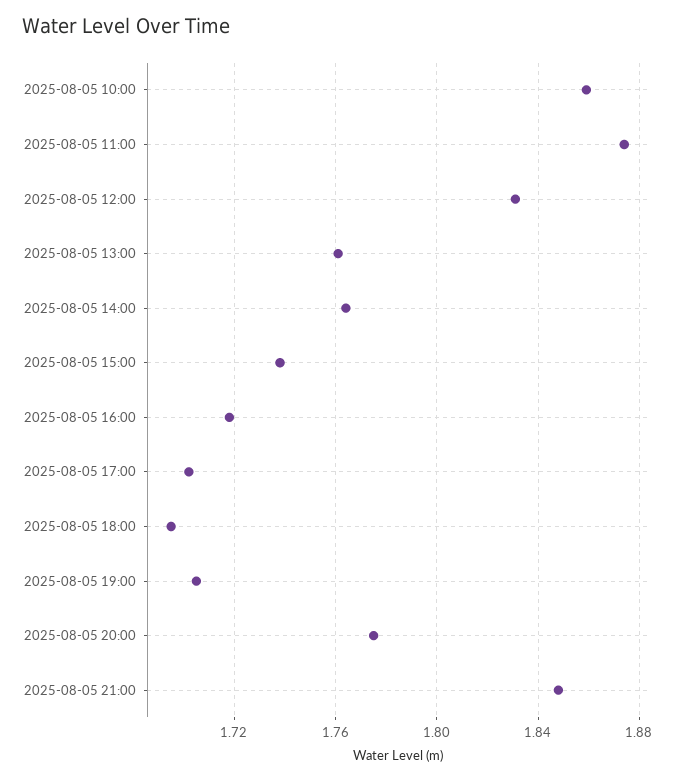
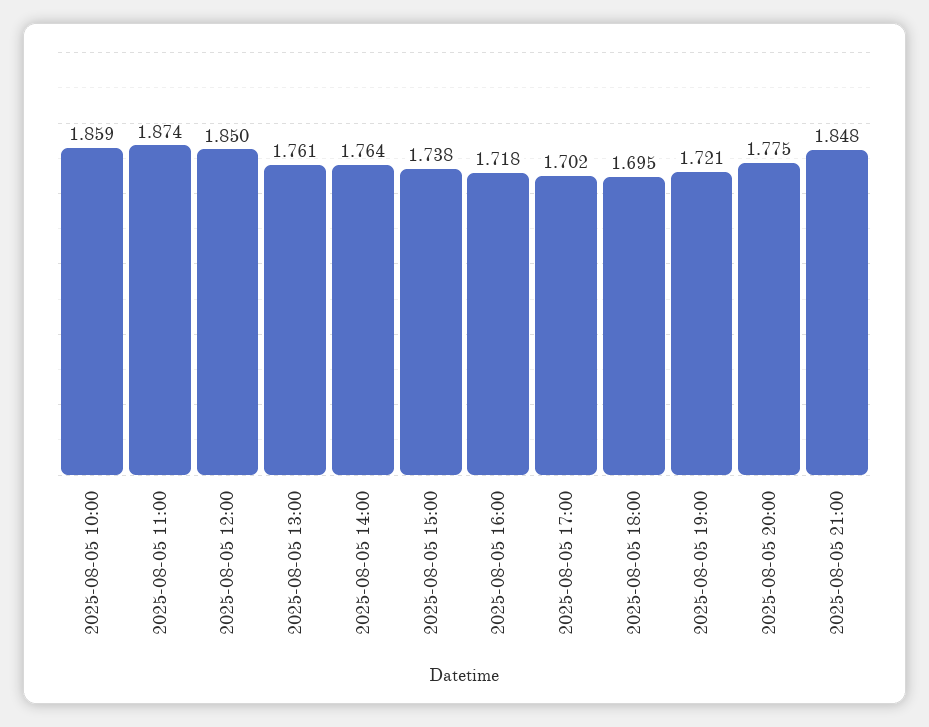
2025-08-05 12:00: 1.83 -> 1.85
2025-08-05 19:00: 1.705 -> 1.721

